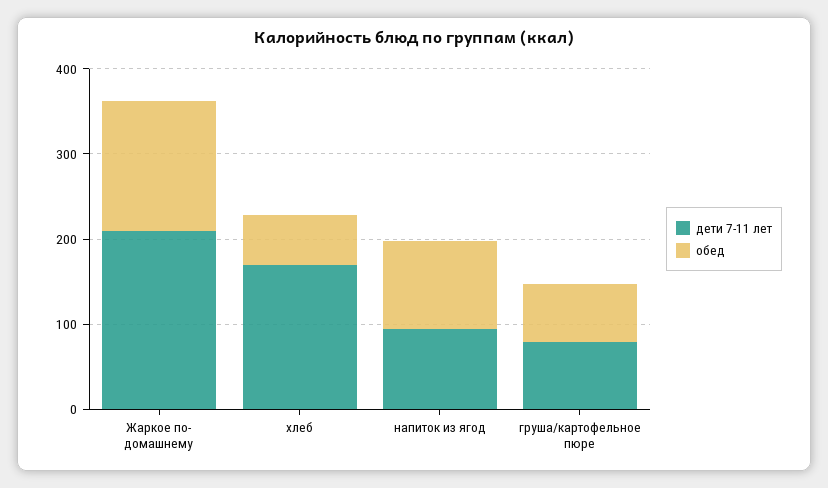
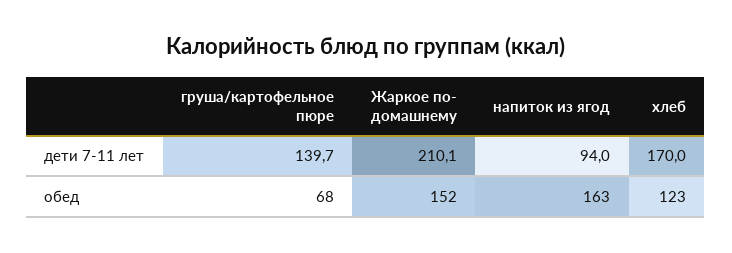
обед, хлеб: 60 -> 123
обед, напиток из ягод: 100 -> 163
дети 7-11 лет, груша/картофельное пюре: 80 -> 139.7

